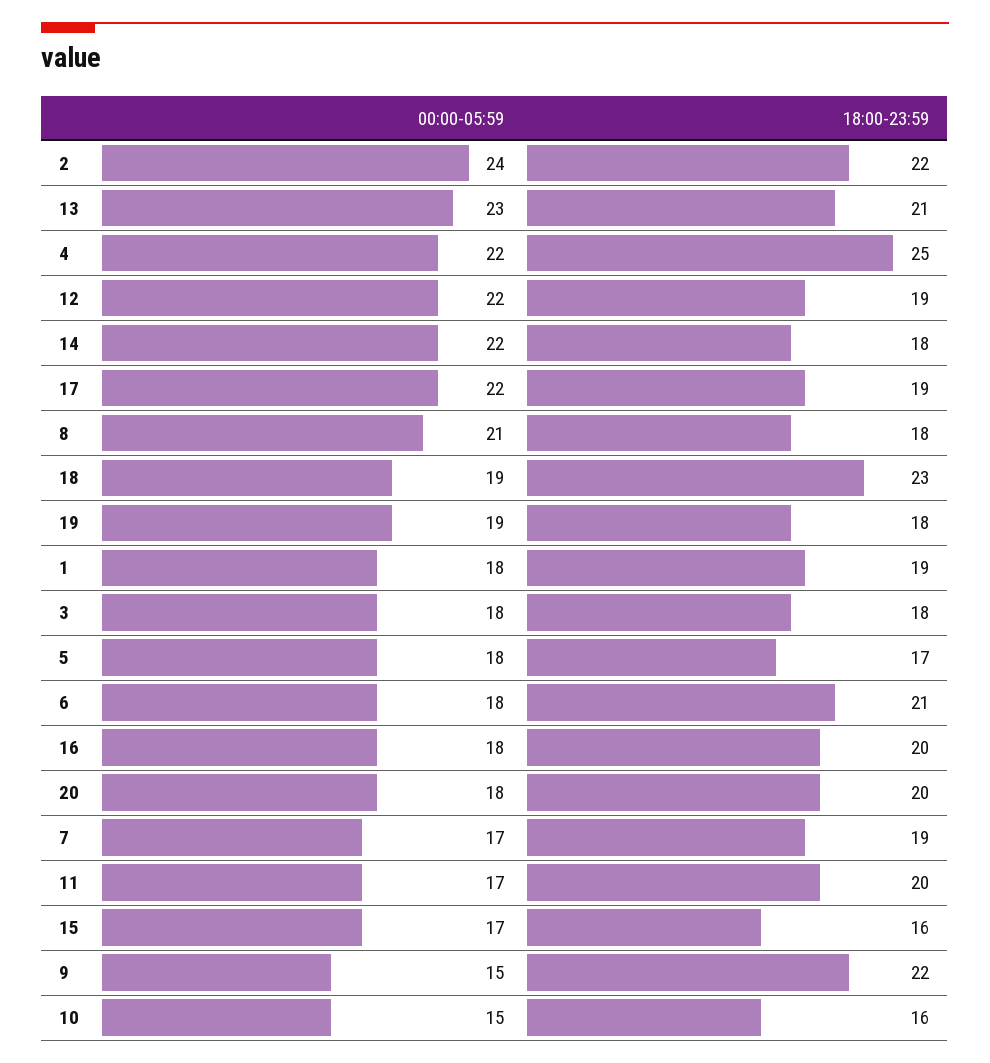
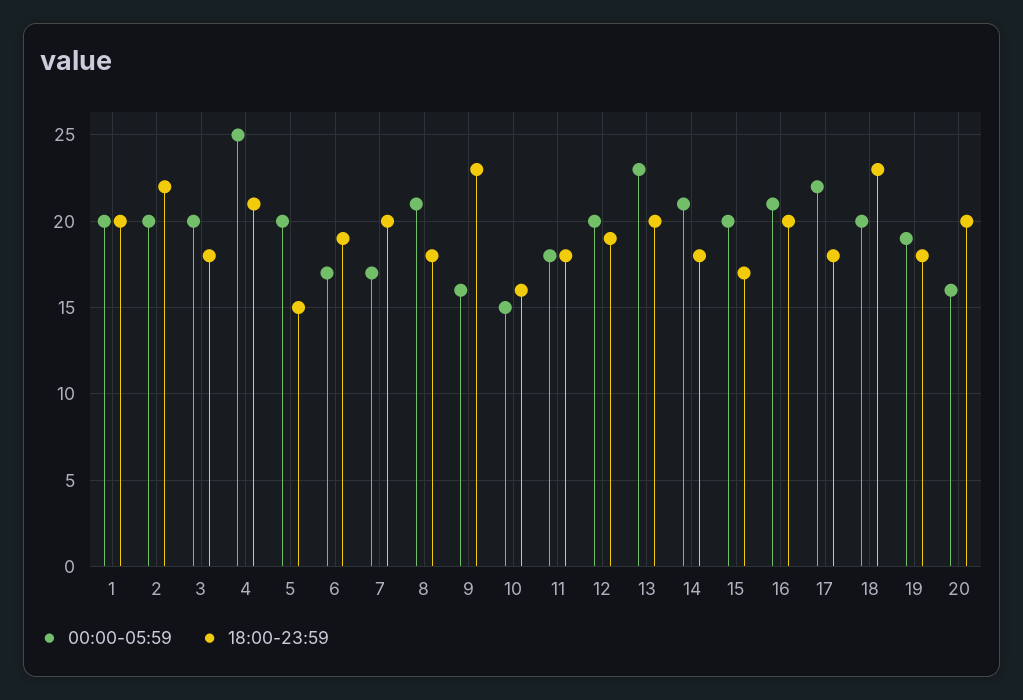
00:00-05:59, 2: 24 -> 20
18:00-23:59, 13: 21 -> 20
00:00-05:59, 4: 22 -> 25
18:00-23:59, 4: 25 -> 21
00:00-05:59, 12: 22 -> 20
00:00-05:59, 14: 22 -> 21
18:00-23:59, 17: 19 -> 18
00:00-05:59, 18: 19 -> 20
00:00-05:59, 1: 18 -> 20
18:00-23:59, 1: 19 -> 20
00:00-05:59, 3: 18 -> 20
00:00-05:59, 5: 18 -> 20
18:00-23:59, 5: 17 -> 15
00:00-05:59, 6: 18 -> 17
18:00-23:59, 6: 21 -> 19
00:00-05:59, 16: 18 -> 21
00:00-05:59, 20: 18 -> 16
18:00-23:59, 7: 19 -> 20
00:00-05:59, 11: 17 -> 18
18:00-23:59, 11: 20 -> 18
00:00-05:59, 15: 17 -> 20
18:00-23:59, 15: 16 -> 17
00:00-05:59, 9: 15 -> 16
18:00-23:59, 9: 22 -> 23

